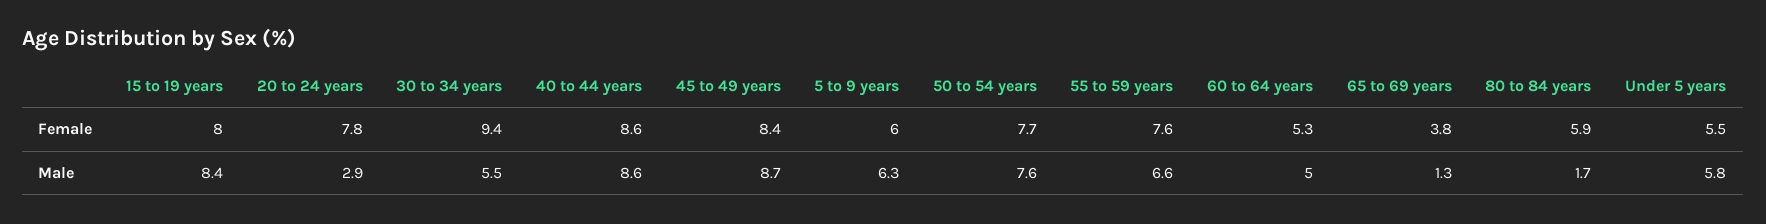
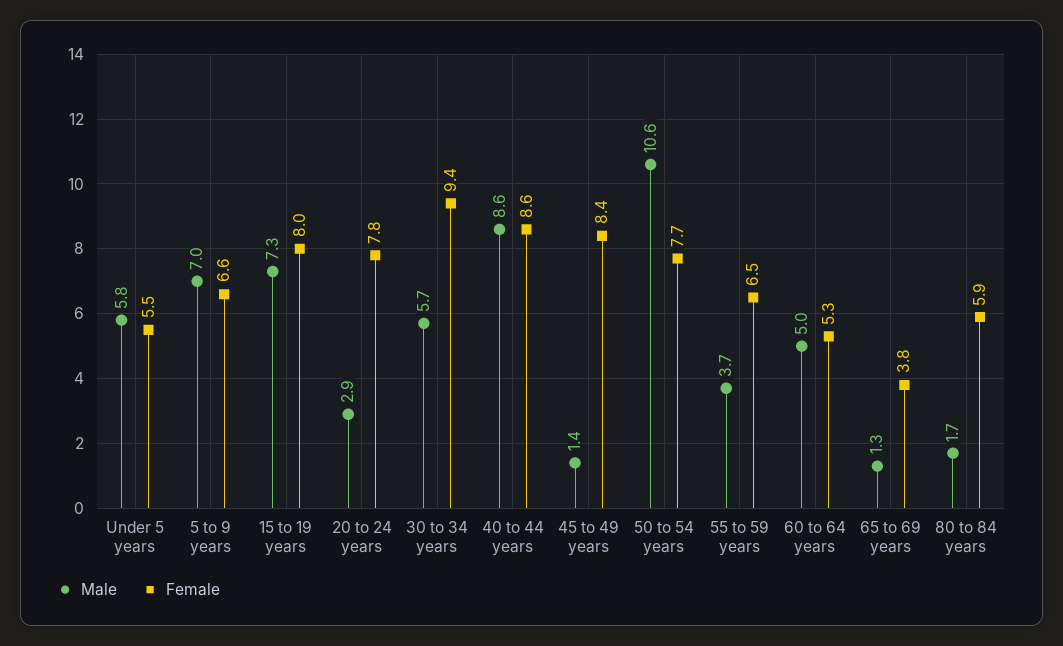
Female, 5 to 9 years: 6 -> 6.6
Female, 55 to 59 years: 7.6 -> 6.5
Male, 15 to 19 years: 8.4 -> 7.3
Male, 30 to 34 years: 5.5 -> 5.7
Male, 45 to 49 years: 8.7 -> 1.4
Male, 5 to 9 years: 6.3 -> 7
Male, 50 to 54 years: 7.6 -> 10.6
Male, 55 to 59 years: 6.6 -> 3.7

